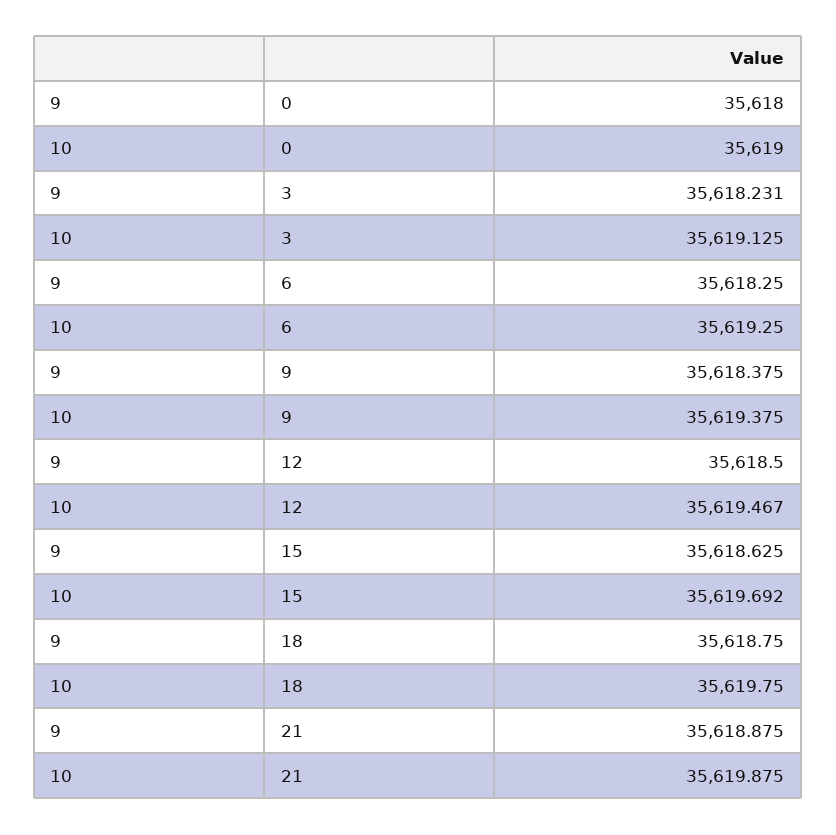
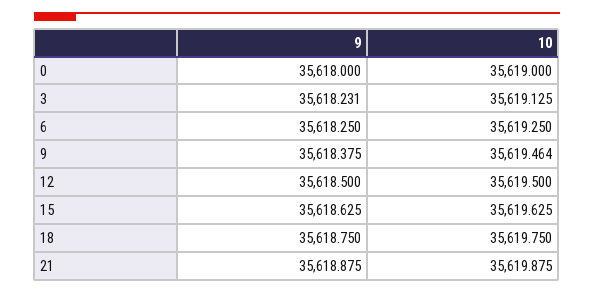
10, 9: 35619.375 -> 35619.464
10, 12: 35619.467 -> 35619.5
10, 15: 35619.692 -> 35619.625

